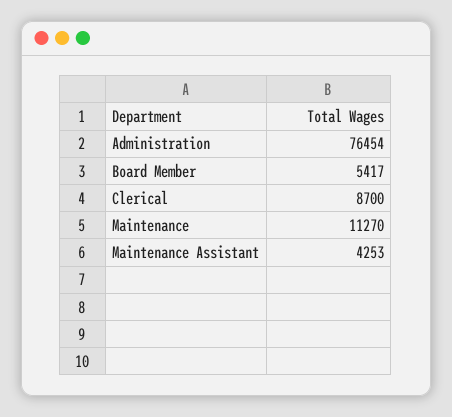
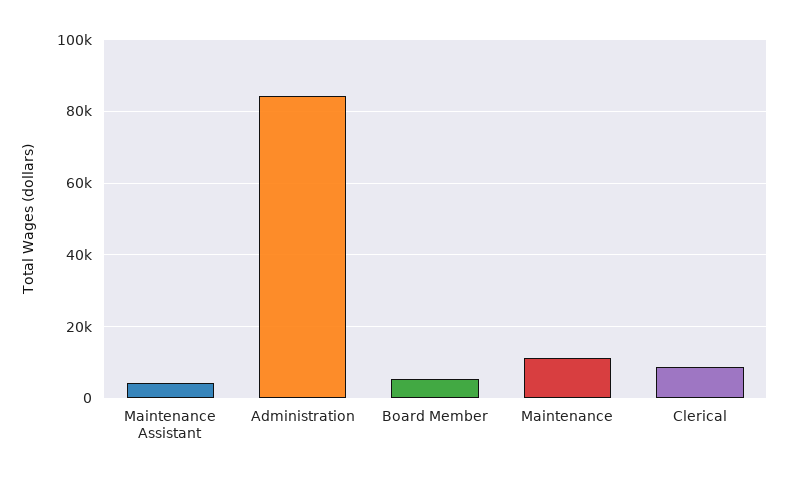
Administration: 76454 -> 84000

